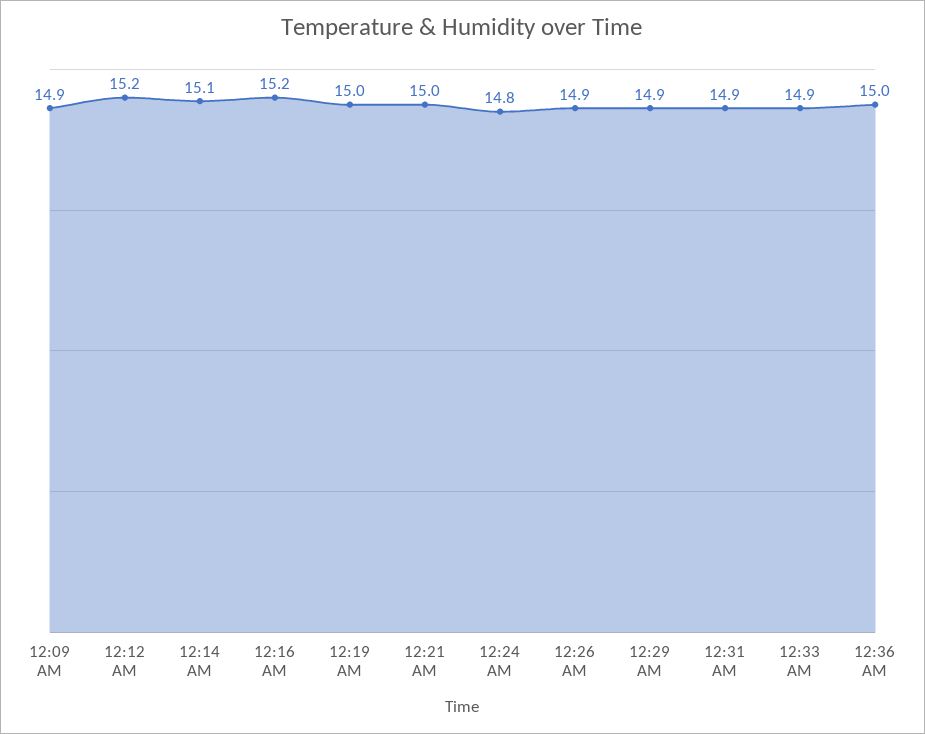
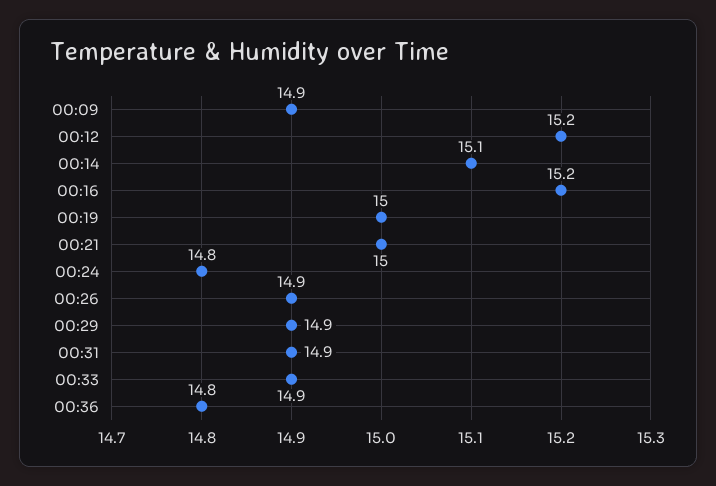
12:36 AM: 15 -> 14.8

